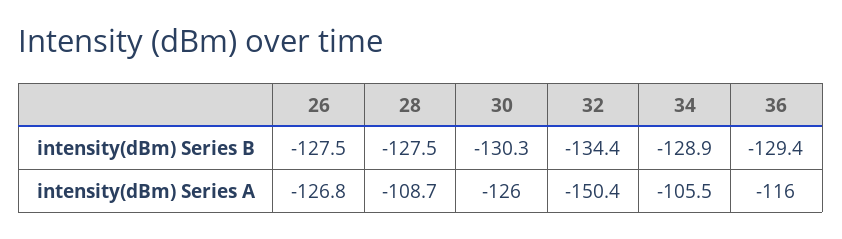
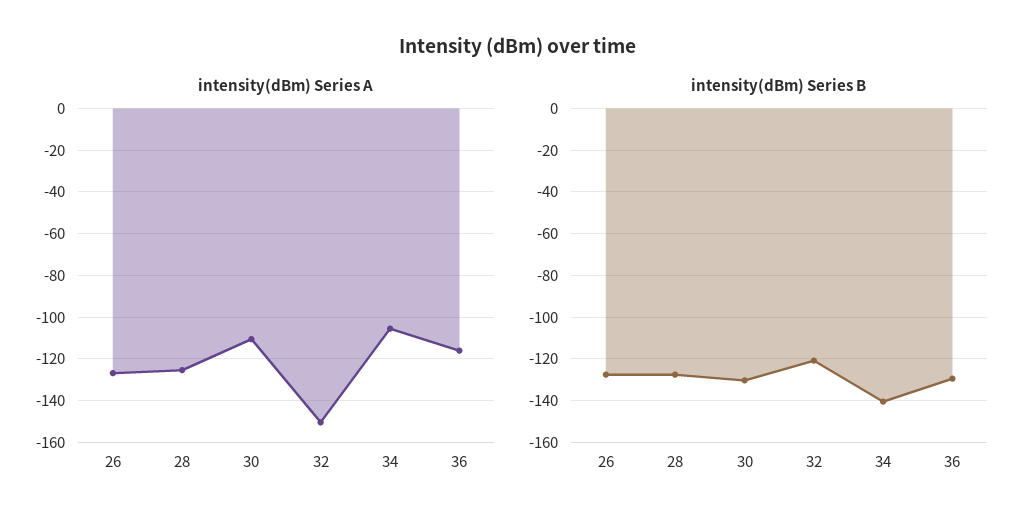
intensity(dBm) Series B, 32: -134.4 -> -120
intensity(dBm) Series B, 34: -128.9 -> -140
intensity(dBm) Series A, 28: -108.7 -> -125
intensity(dBm) Series A, 30: -126 -> -110

